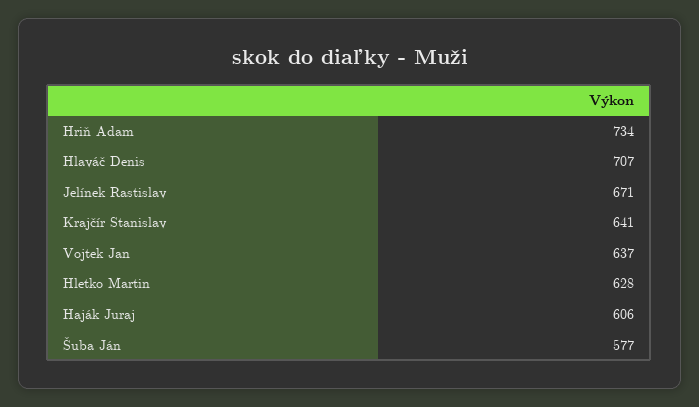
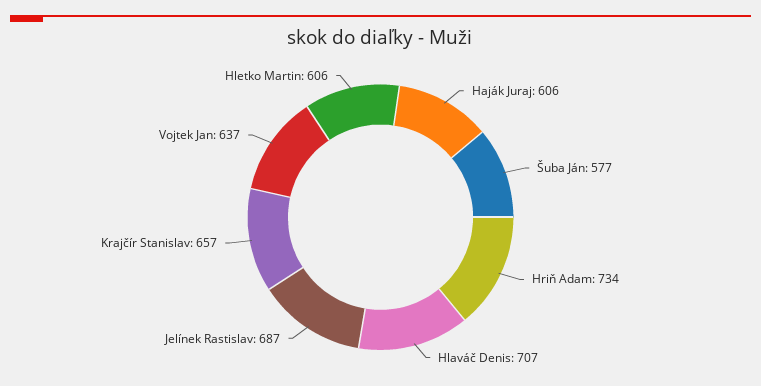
Jelínek Rastislav: 671 -> 687
Krajčír Stanislav: 641 -> 657
Hletko Martin: 628 -> 606

